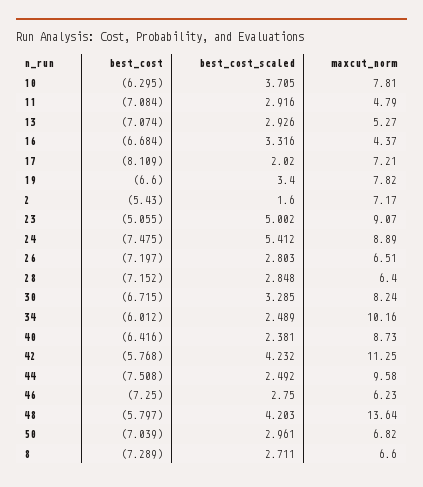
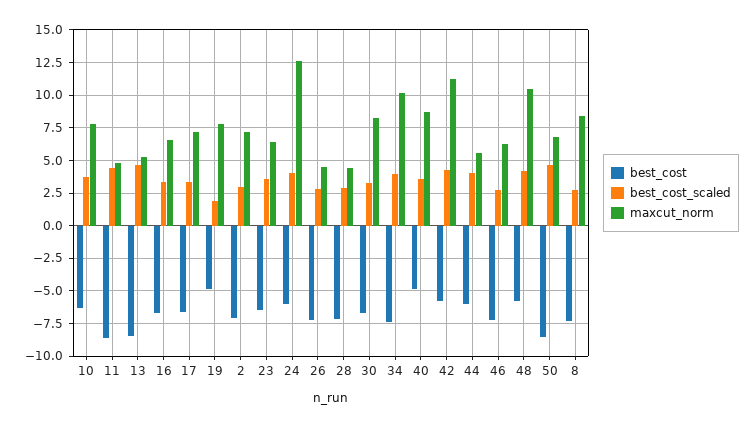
best_cost, 11: -7.084 -> -8.5
best_cost_scaled, 11: 2.916 -> 4.5
best_cost, 13: -7.074 -> -8.5
best_cost_scaled, 13: 2.926 -> 4.5
maxcut_norm, 16: 4.37 -> 6.5
best_cost, 17: -8.109 -> -6.5
best_cost_scaled, 17: 2.02 -> 3.5
best_cost, 19: -6.6 -> -5
best_cost_scaled, 19: 3.4 -> 2
best_cost, 2: -5.43 -> -7
best_cost_scaled, 2: 1.6 -> 3
best_cost, 23: -5.055 -> -6.5
best_cost_scaled, 23: 5.002 -> 3.5
maxcut_norm, 23: 9.07 -> 6.5
best_cost, 24: -7.475 -> -6
best_cost_scaled, 24: 5.412 -> 4
maxcut_norm, 24: 8.89 -> 12.5
maxcut_norm, 26: 6.51 -> 4.5
maxcut_norm, 28: 6.4 -> 4.5
best_cost, 34: -6.012 -> -7.5
best_cost_scaled, 34: 2.489 -> 4
best_cost, 40: -6.416 -> -5
best_cost_scaled, 40: 2.381 -> 3.5
best_cost, 44: -7.508 -> -6
best_cost_scaled, 44: 2.492 -> 4
maxcut_norm, 44: 9.58 -> 5.5
maxcut_norm, 48: 13.64 -> 10.5
best_cost, 50: -7.039 -> -8.5
best_cost_scaled, 50: 2.961 -> 4.5
maxcut_norm, 8: 6.6 -> 8.5

